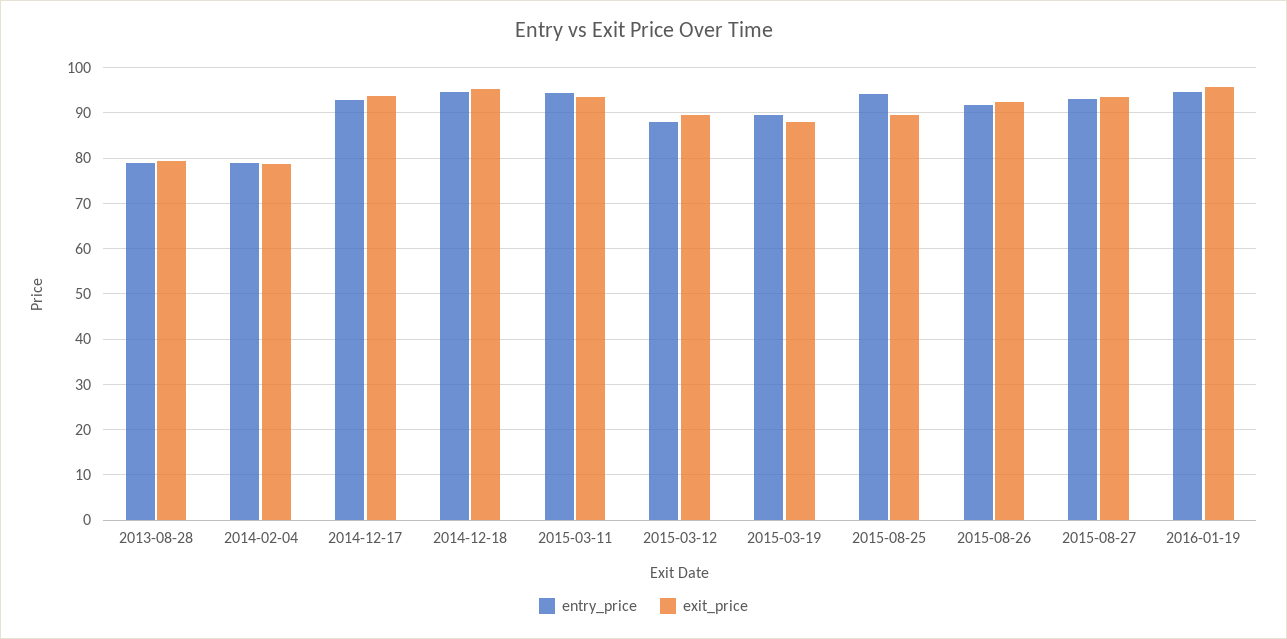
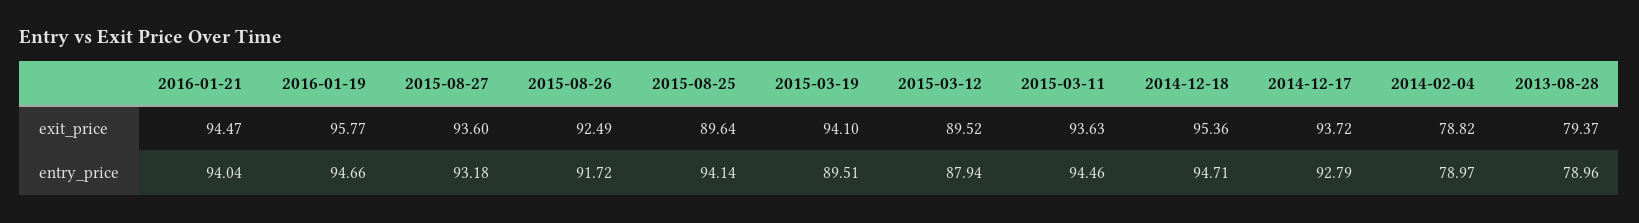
exit_price, 2015-03-19: 88 -> 94.1
exit_price, 2016-01-21: none -> 94.47
entry_price, 2016-01-21: none -> 94.04

